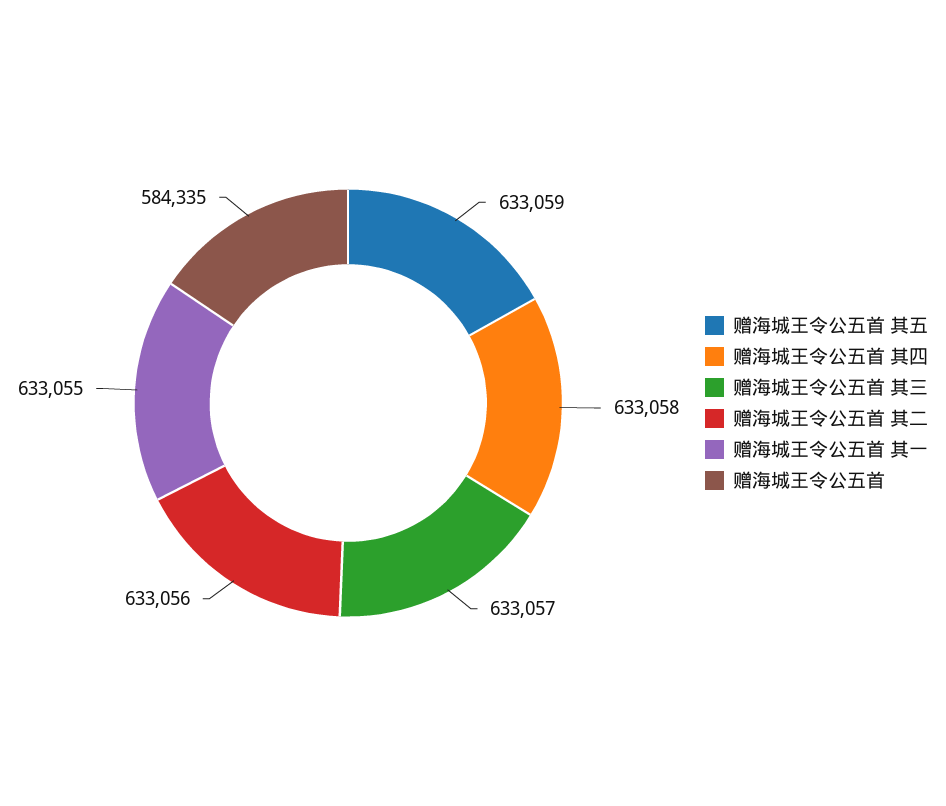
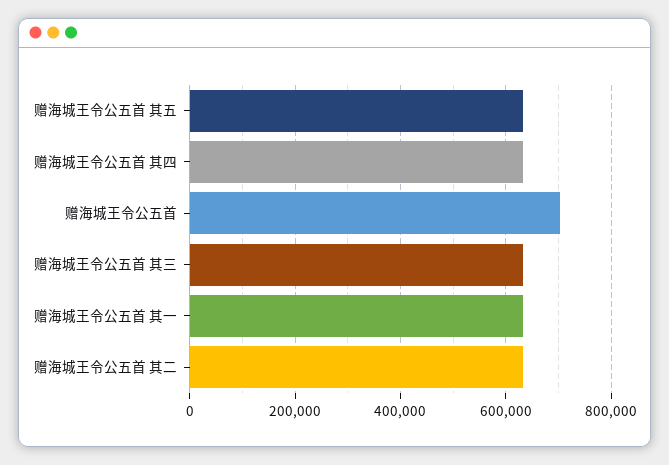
赠海城王令公五首: 584335 -> 700000

